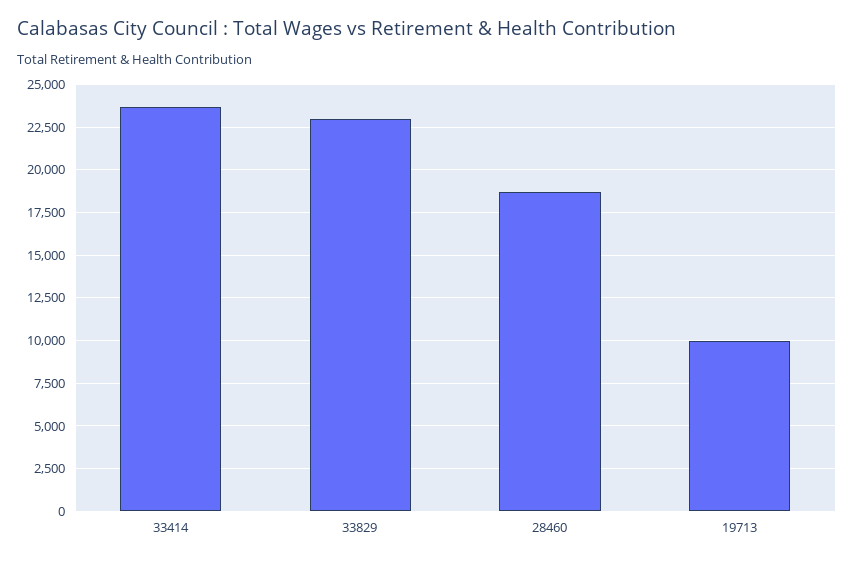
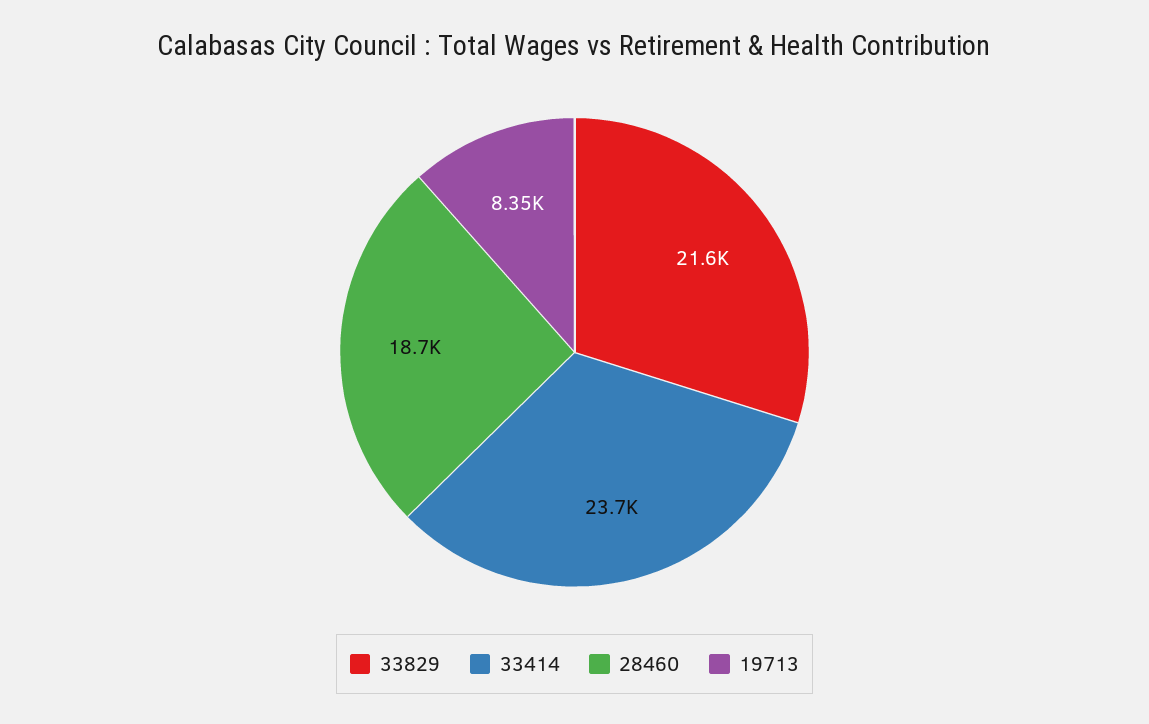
33829: 23000 -> 21600
19713: 10000 -> 8350

